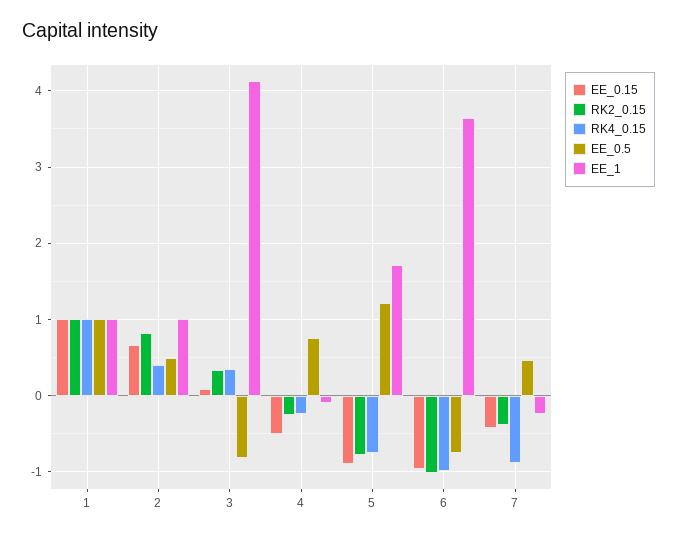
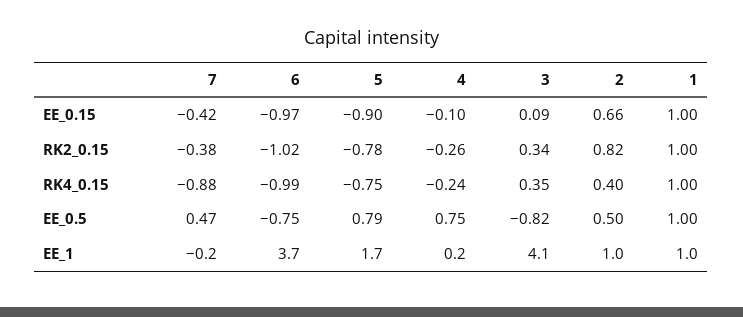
EE_0.15, 4: -0.5 -> -0.1
EE_1, 4: -0.1 -> 0.2
EE_0.5, 5: 1.2 -> 0.79

